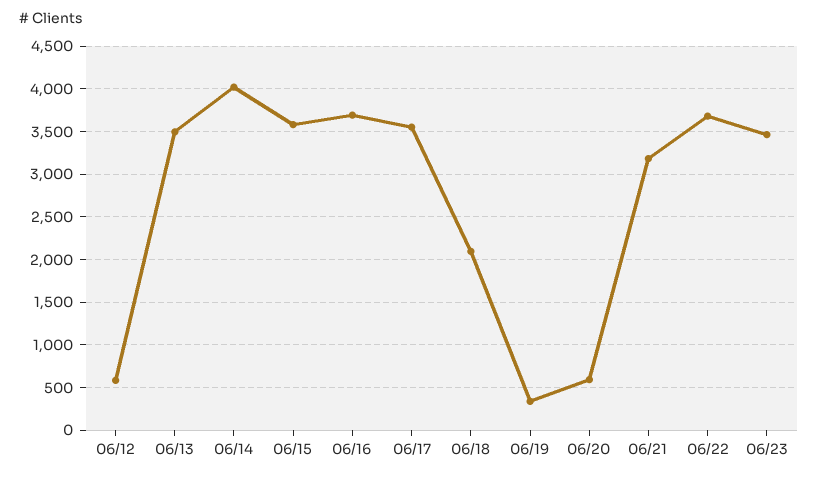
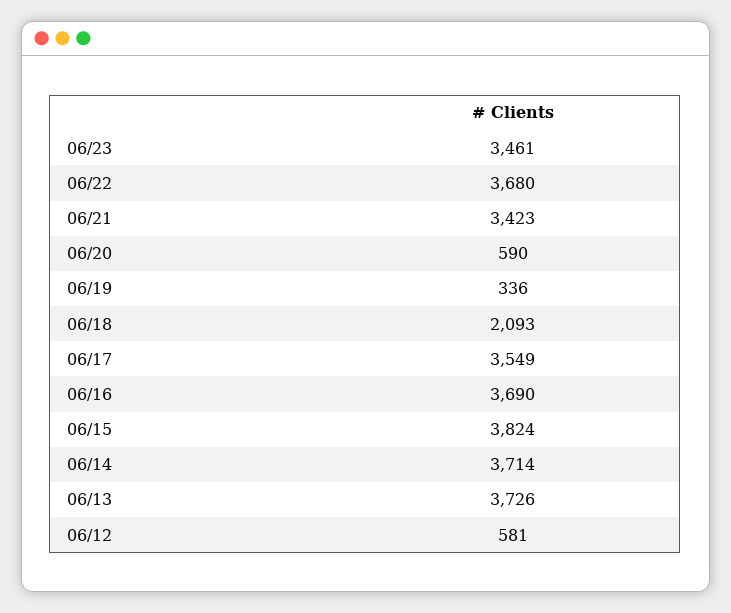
06/13: 3500 -> 3726
06/14: 4000 -> 3714
06/15: 3600 -> 3824
06/21: 3200 -> 3423

